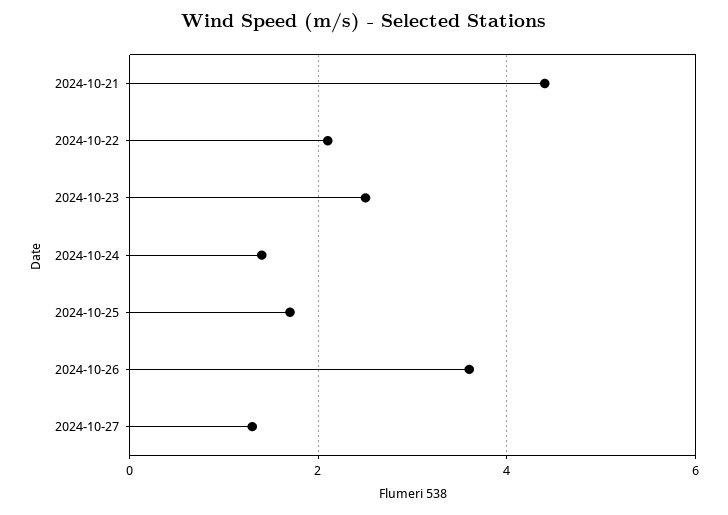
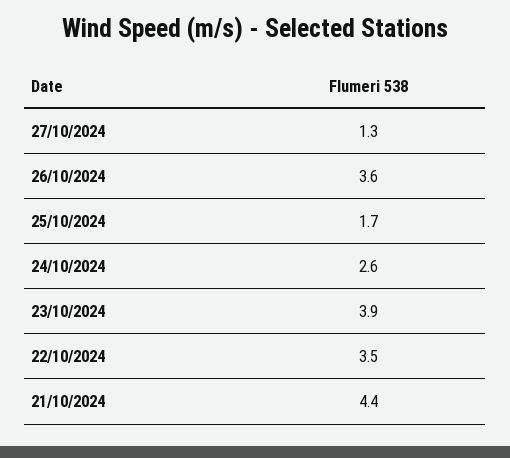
2024-10-22: 2 -> 3.5
2024-10-23: 2.5 -> 3.9
2024-10-24: 1.5 -> 2.6

